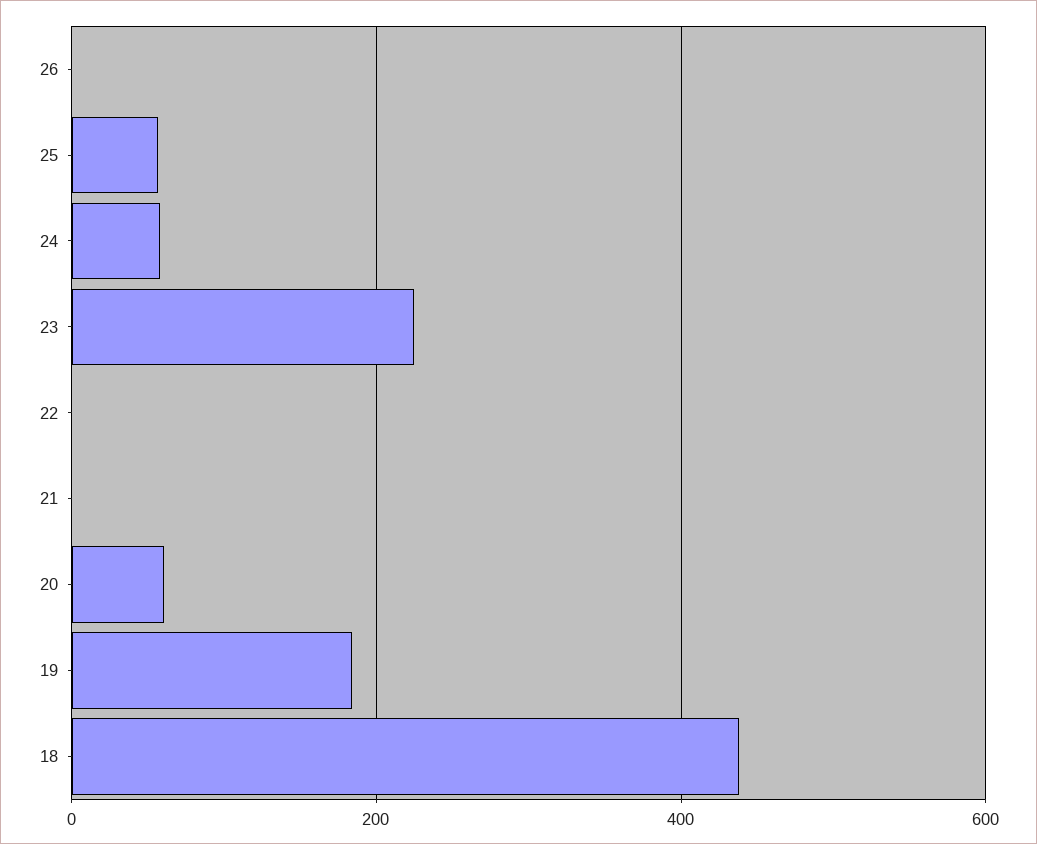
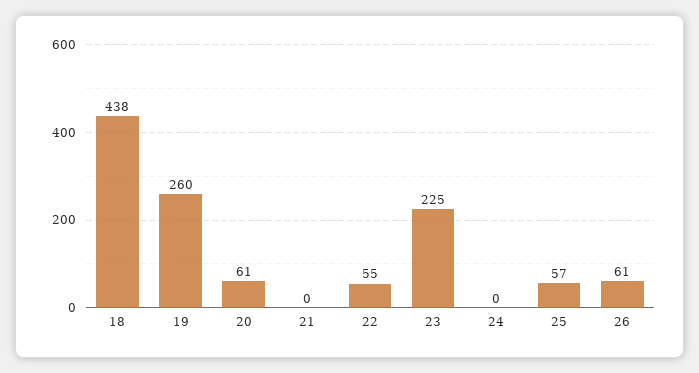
26: 0 -> 61
24: 60 -> 0
22: 0 -> 55
19: 180 -> 260

